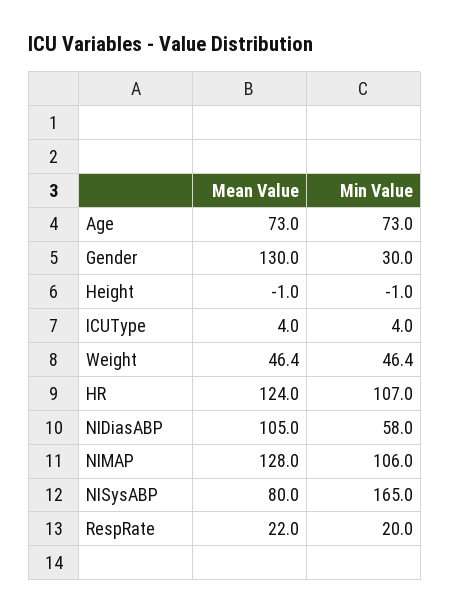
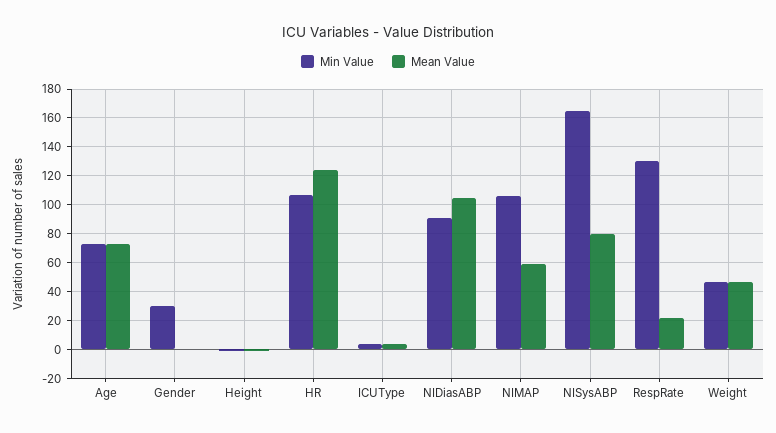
Mean Value, Gender: 130 -> 0
Min Value, NIDiasABP: 58 -> 90
Mean Value, NIMAP: 128 -> 60
Min Value, RespRate: 20 -> 130

